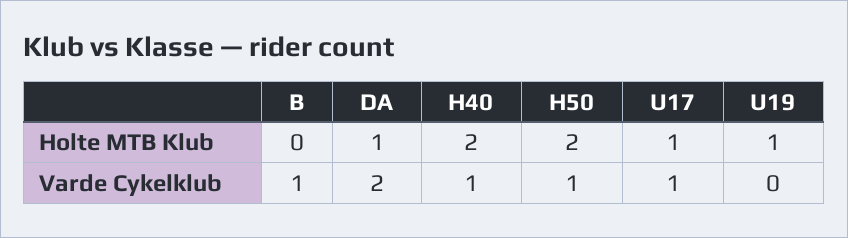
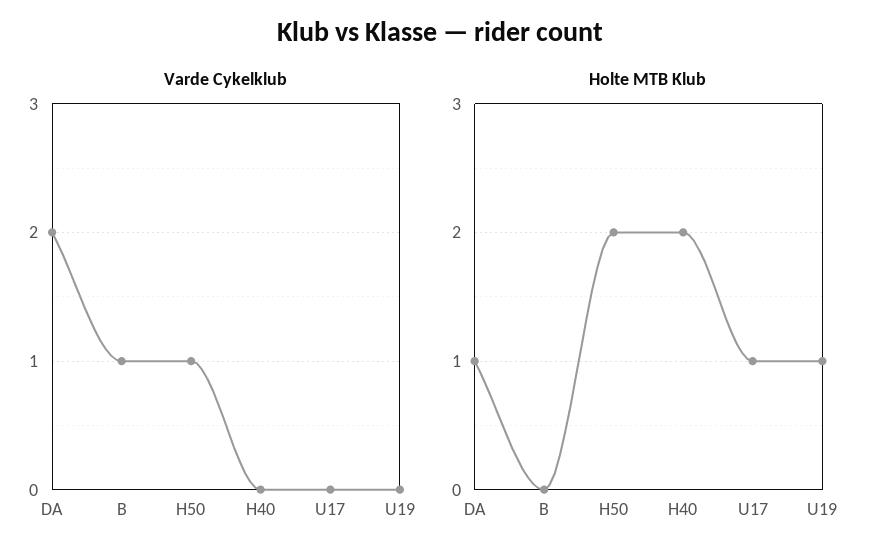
Varde Cykelklub, H40: 1 -> 0
Varde Cykelklub, U17: 1 -> 0

